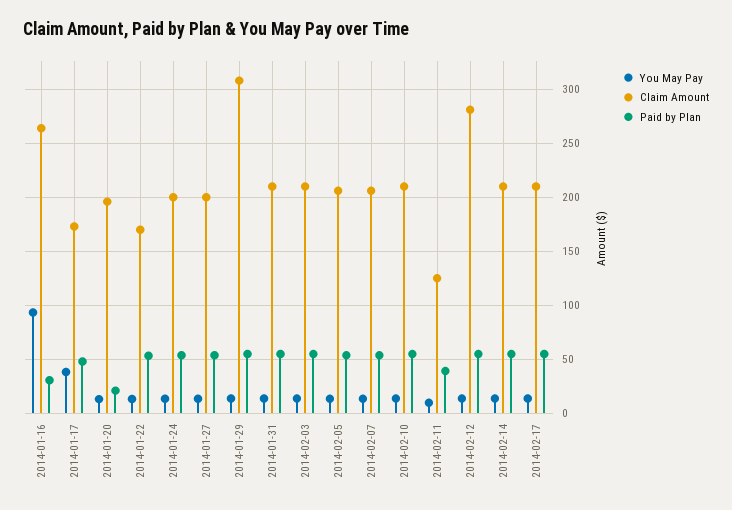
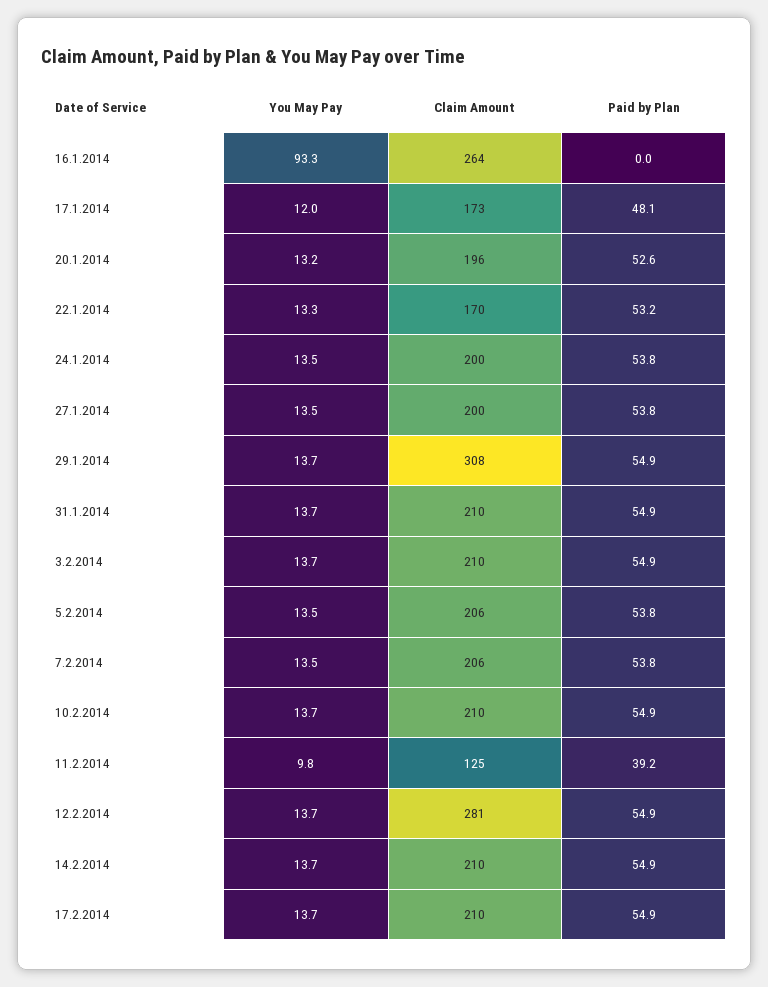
Paid by Plan, 2014-01-16: 30 -> 0
You May Pay, 2014-01-17: 40 -> 12
Paid by Plan, 2014-01-20: 20 -> 52.6

